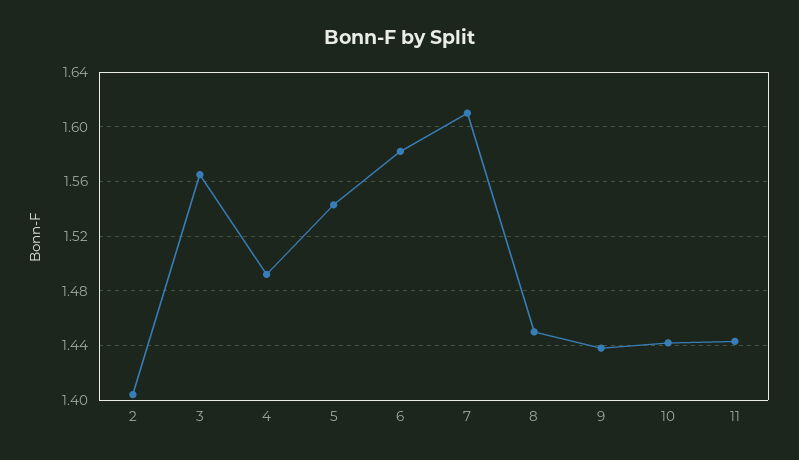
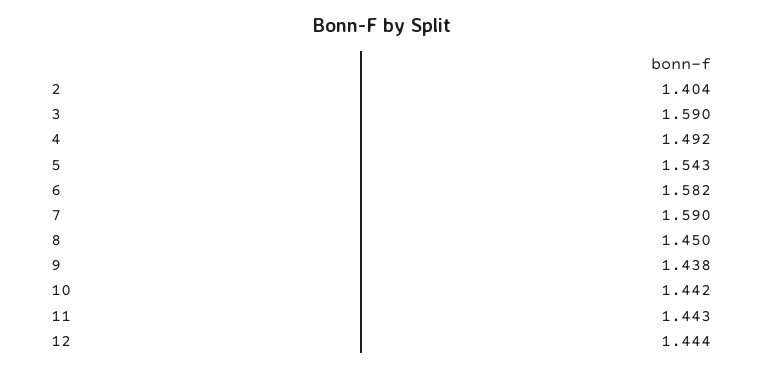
3: 1.565 -> 1.59
7: 1.61 -> 1.59
12: none -> 1.444

